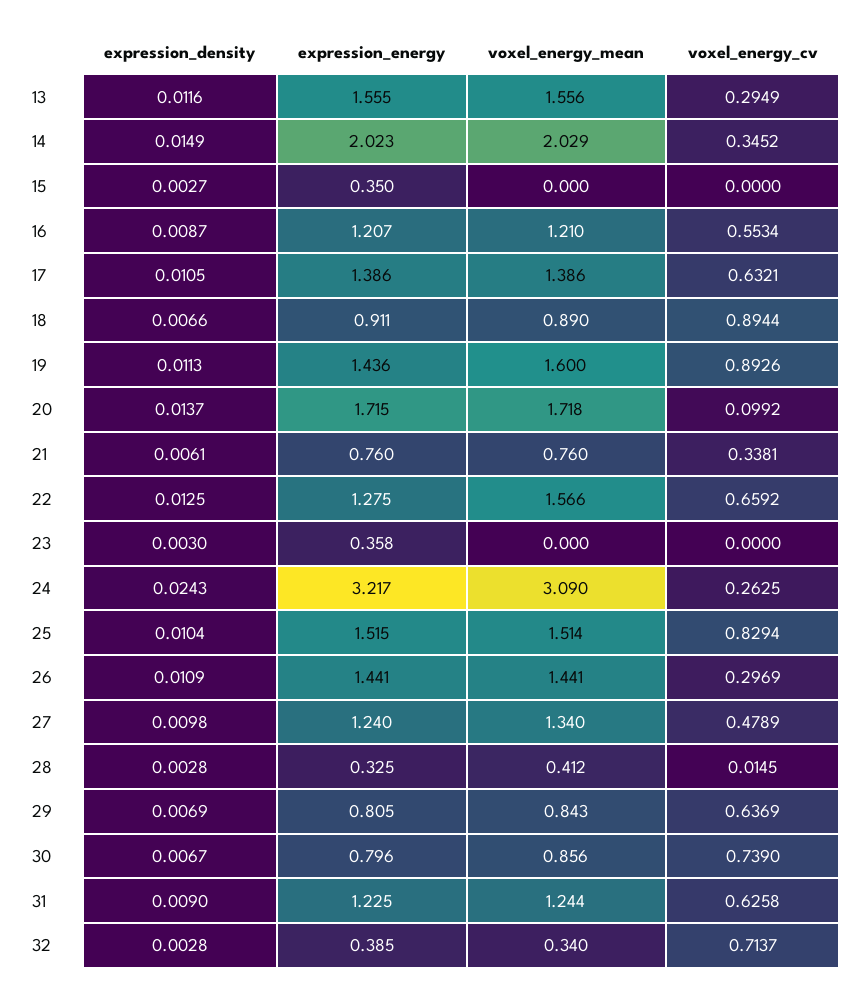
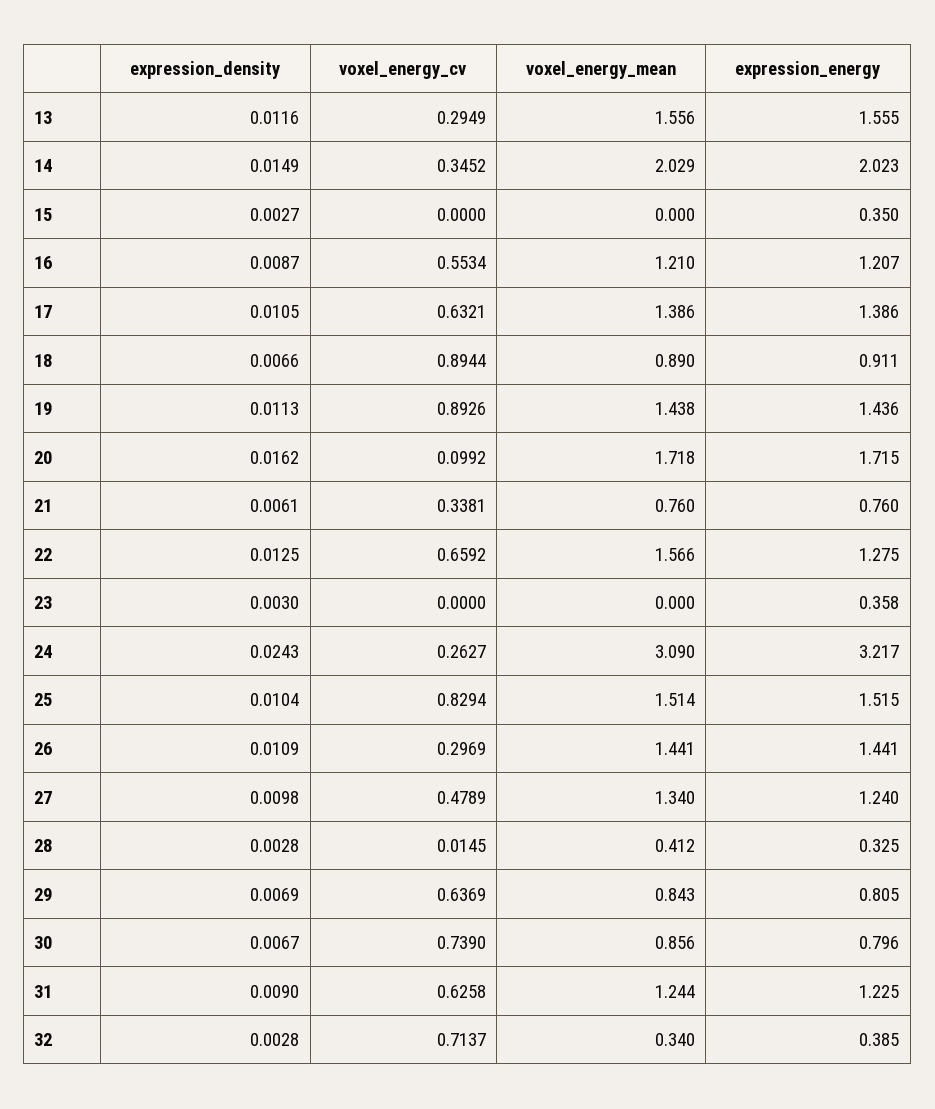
voxel_energy_mean, 19: 1.6 -> 1.438
expression_density, 20: 0.0137 -> 0.0162
voxel_energy_cv, 24: 0.2625 -> 0.2627

